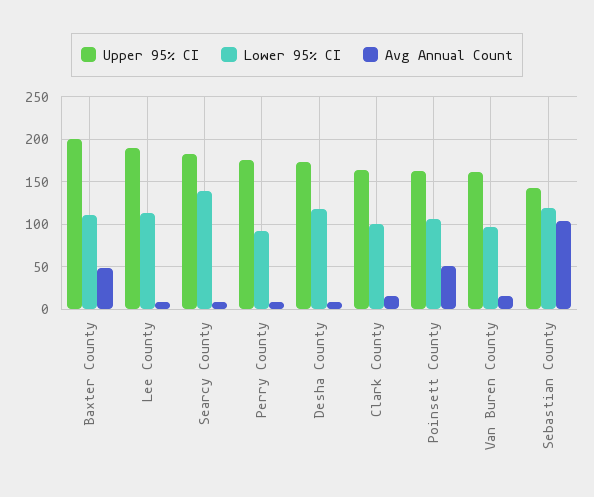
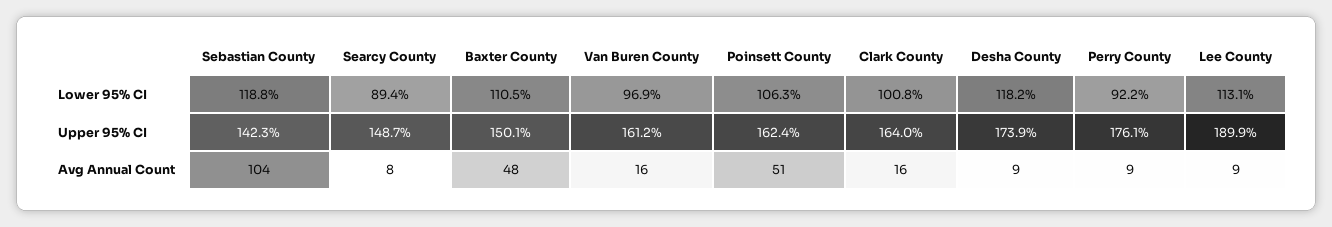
Upper 95% CI, Baxter County: 200 -> 150.1
Upper 95% CI, Searcy County: 180 -> 148.7
Lower 95% CI, Searcy County: 140 -> 89.4

